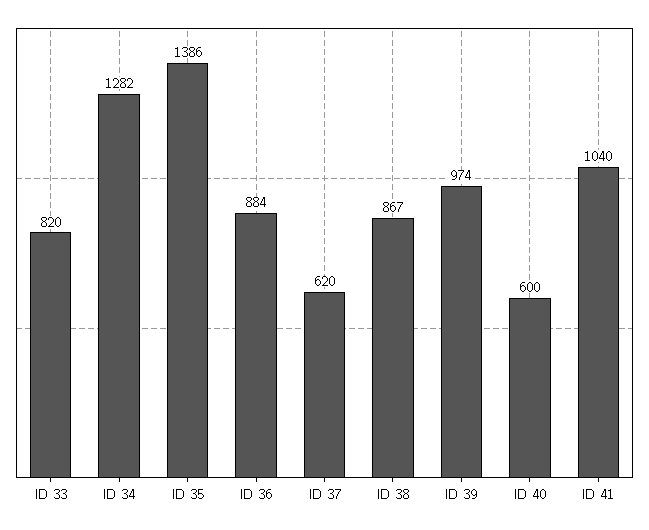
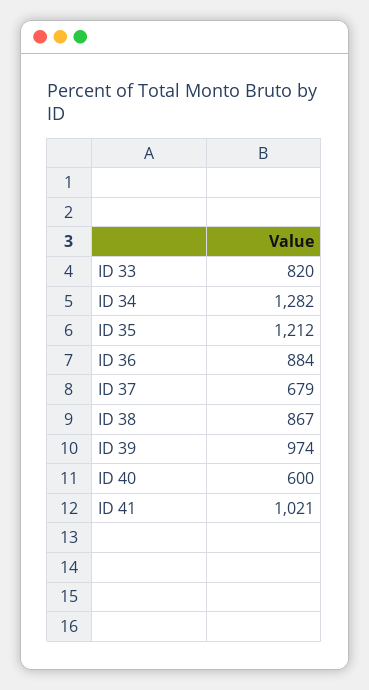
ID 35: 1386 -> 1212
ID 37: 620 -> 679
ID 41: 1040 -> 1021

